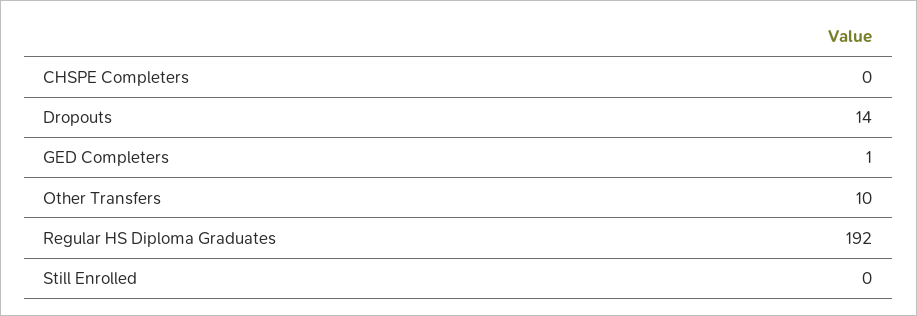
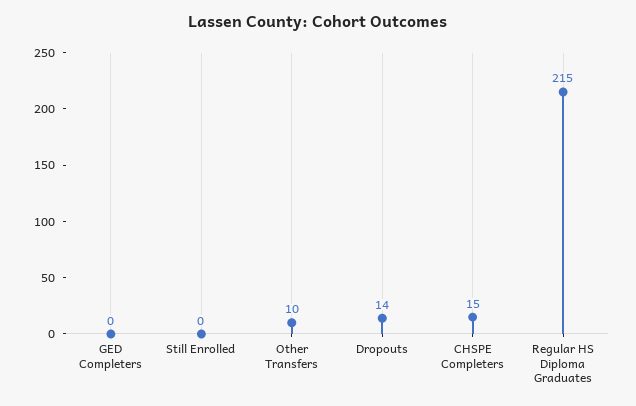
CHSPE Completers: 0 -> 15
GED Completers: 1 -> 0
Regular HS Diploma Graduates: 192 -> 215

